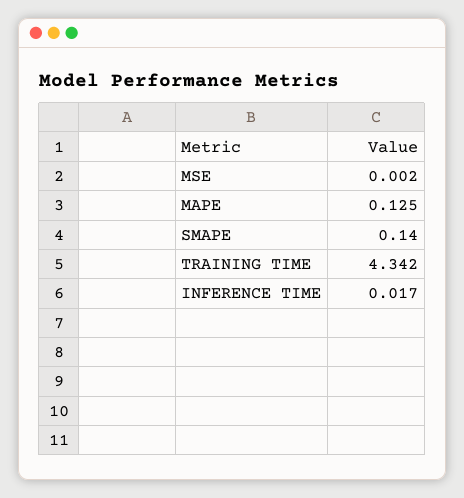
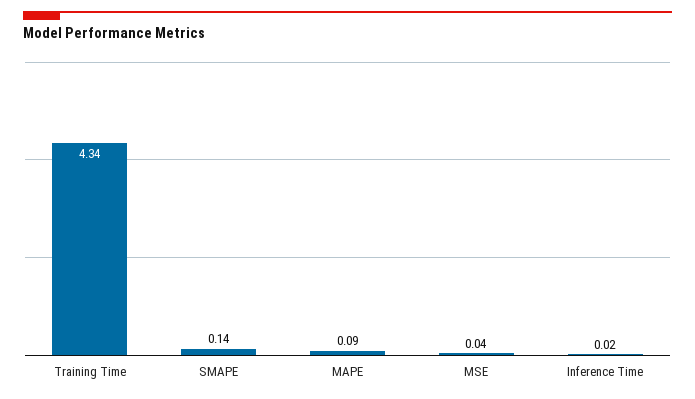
MSE: 0.002 -> 0.04
MAPE: 0.125 -> 0.09

